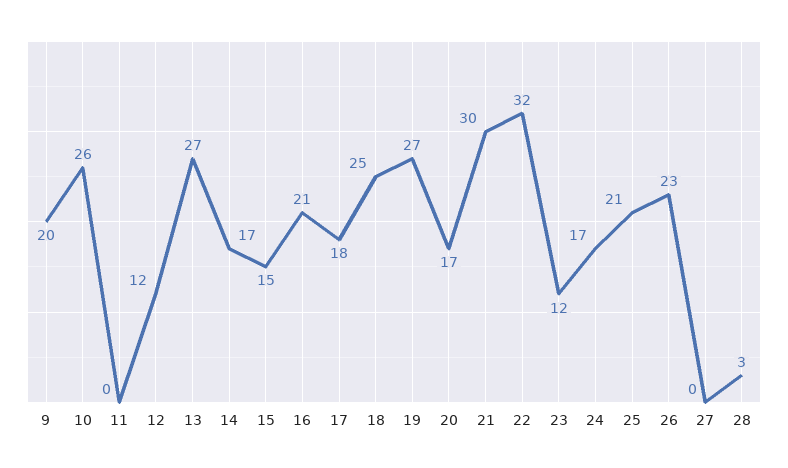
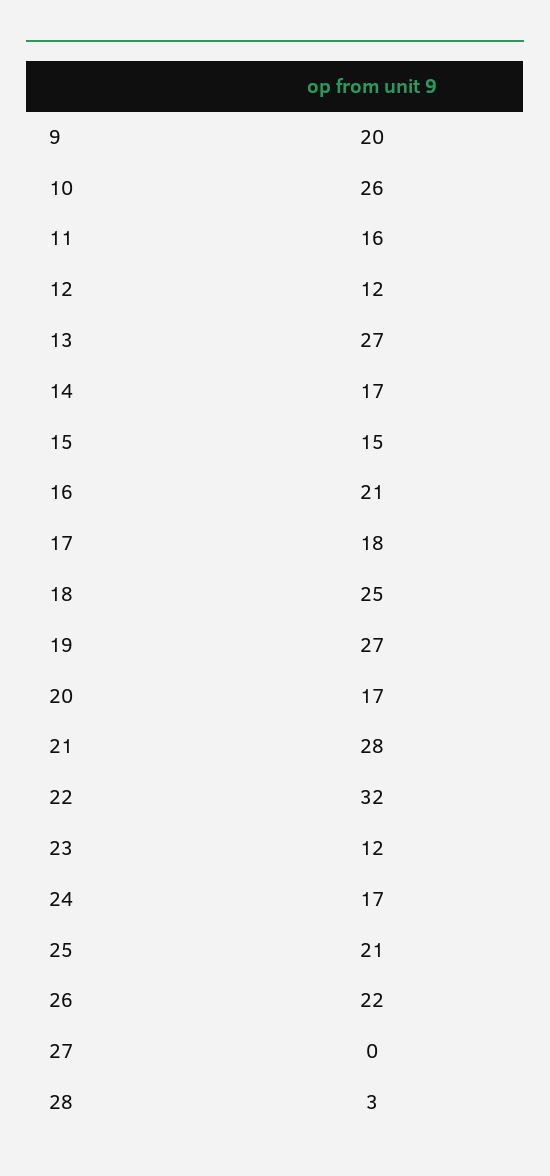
11: 0 -> 16
21: 30 -> 28
26: 23 -> 22

